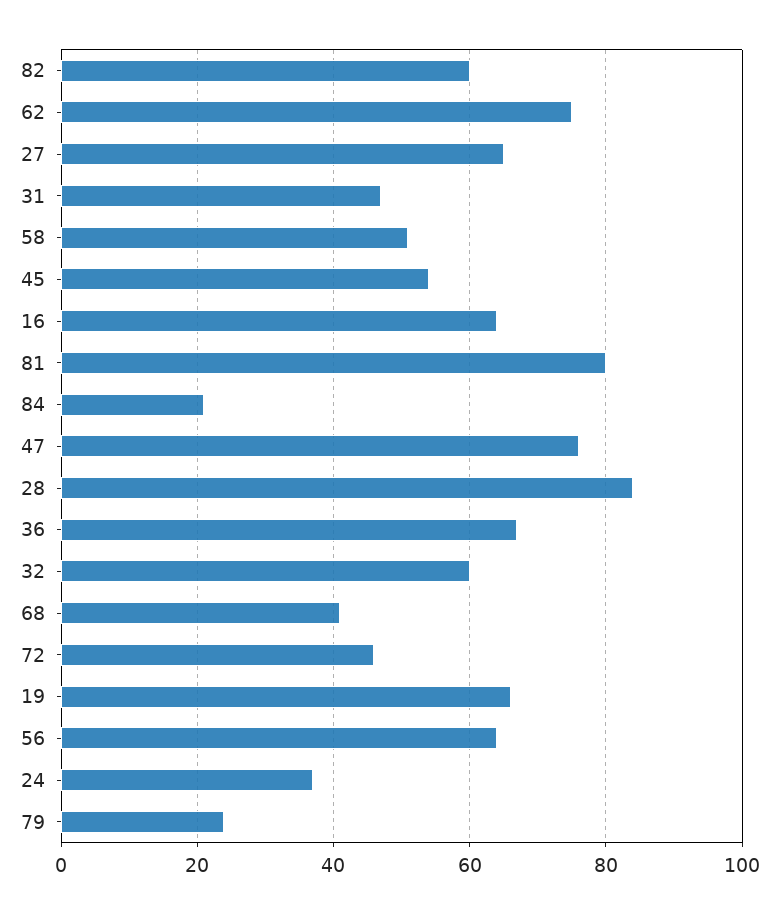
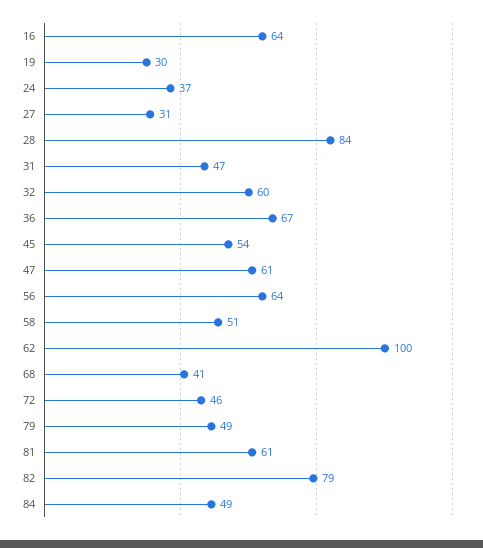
82: 60 -> 79
62: 75 -> 100
27: 65 -> 31
81: 80 -> 61
84: 20 -> 49
47: 75 -> 61
19: 65 -> 30
79: 25 -> 49

